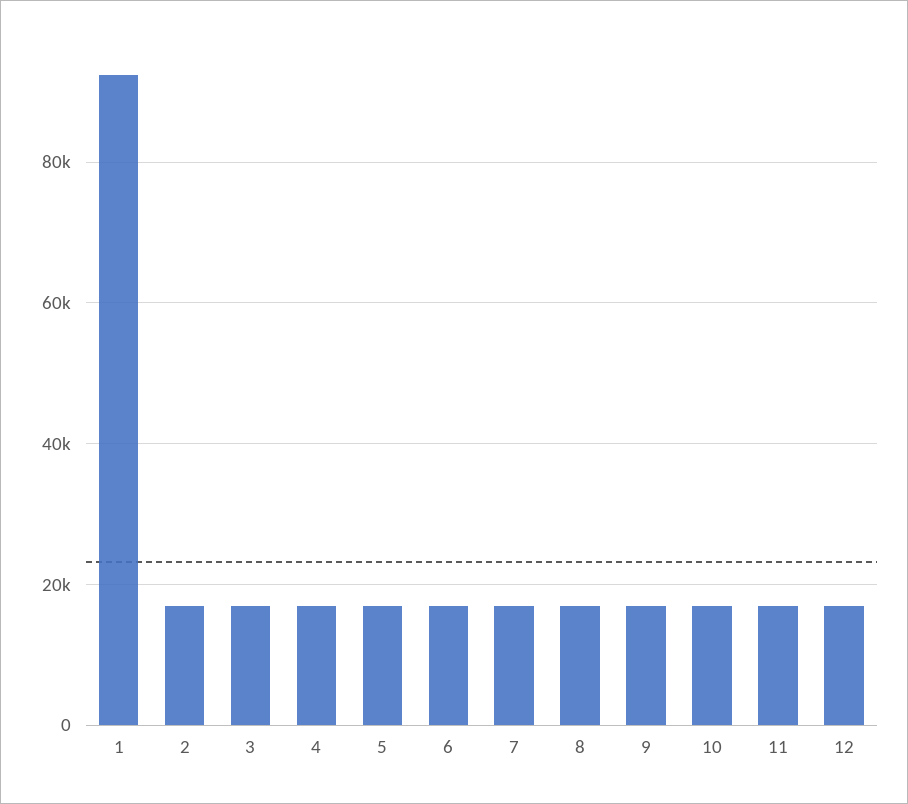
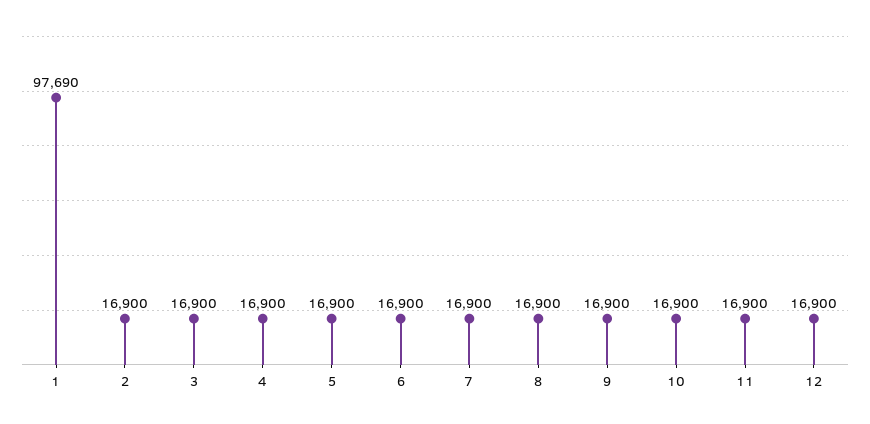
1: 92000 -> 97690

